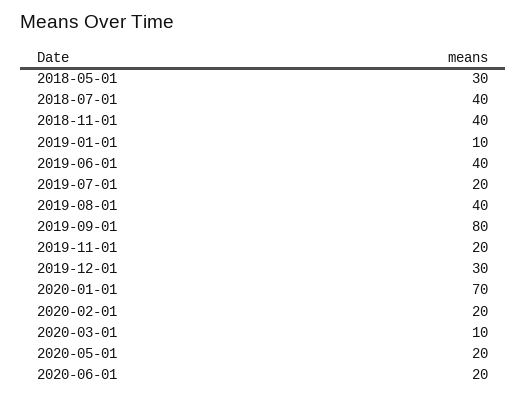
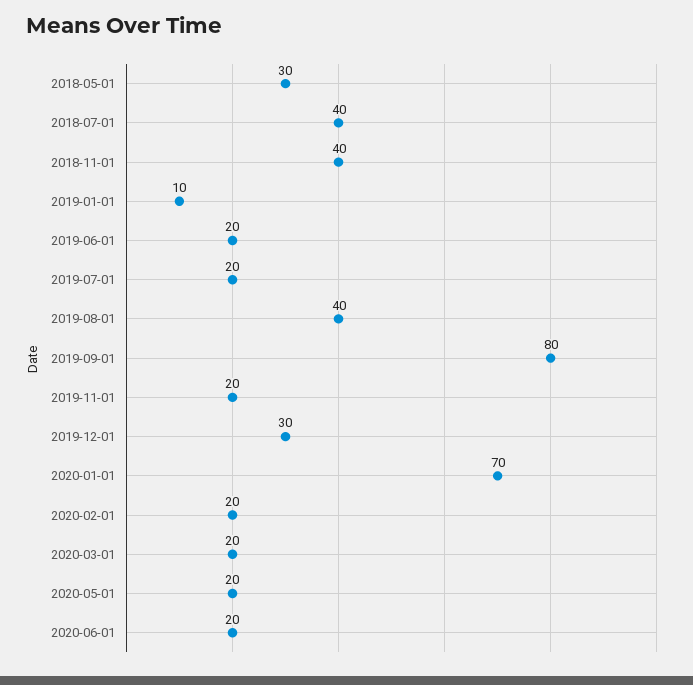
2019-06-01: 40 -> 20
2020-03-01: 10 -> 20

